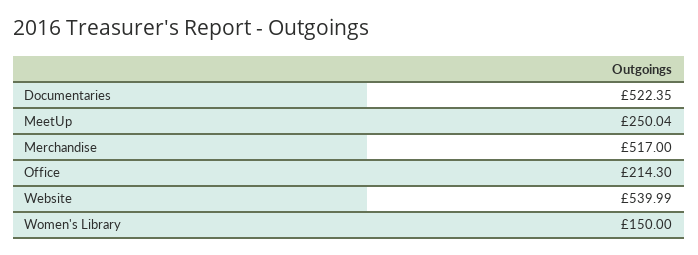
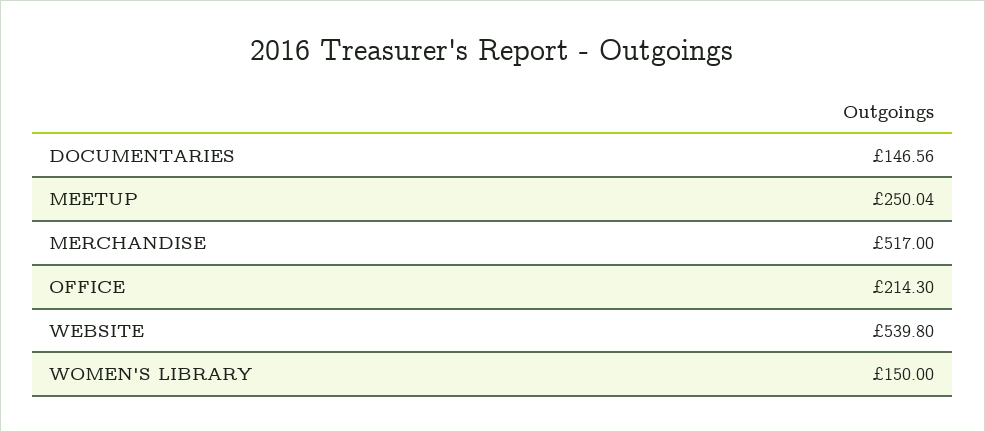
Documentaries: 522.35 -> 146.56
Website: 539.99 -> 539.8

